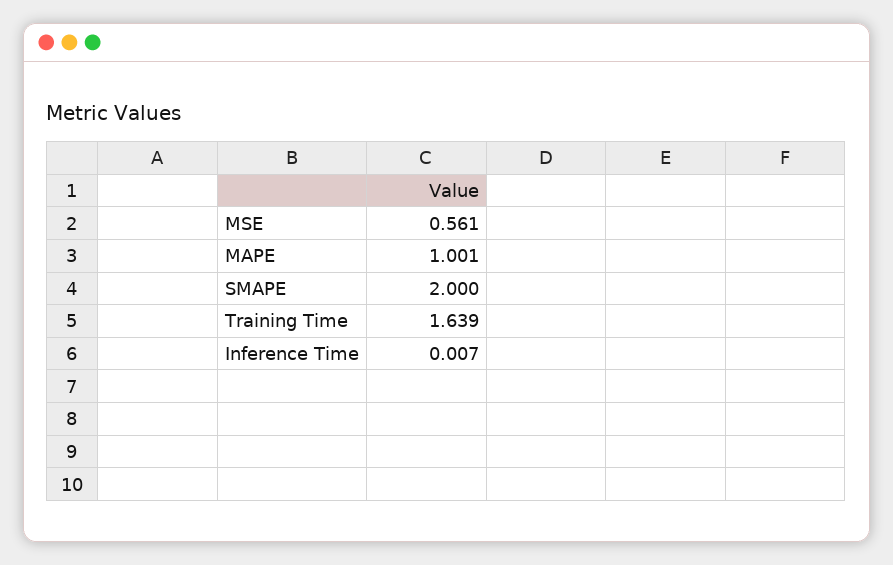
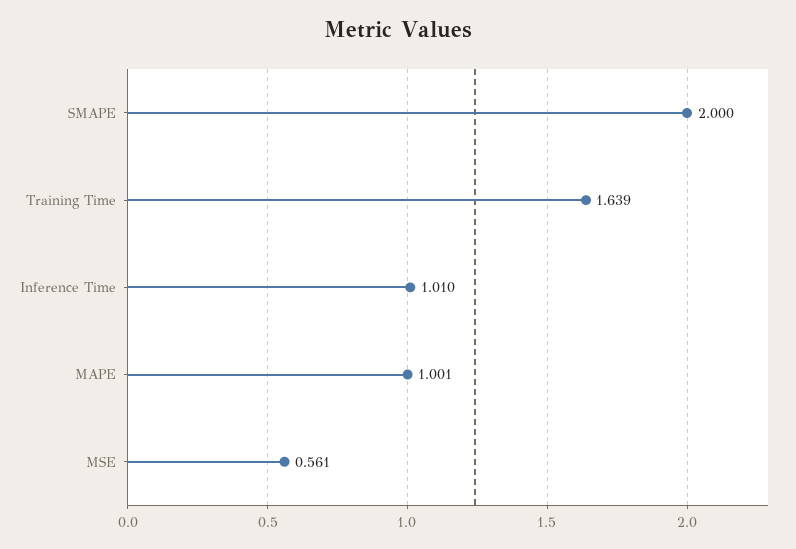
Inference Time: 0.007 -> 1.01

